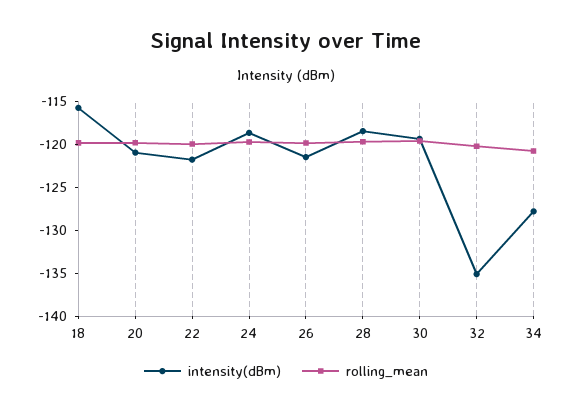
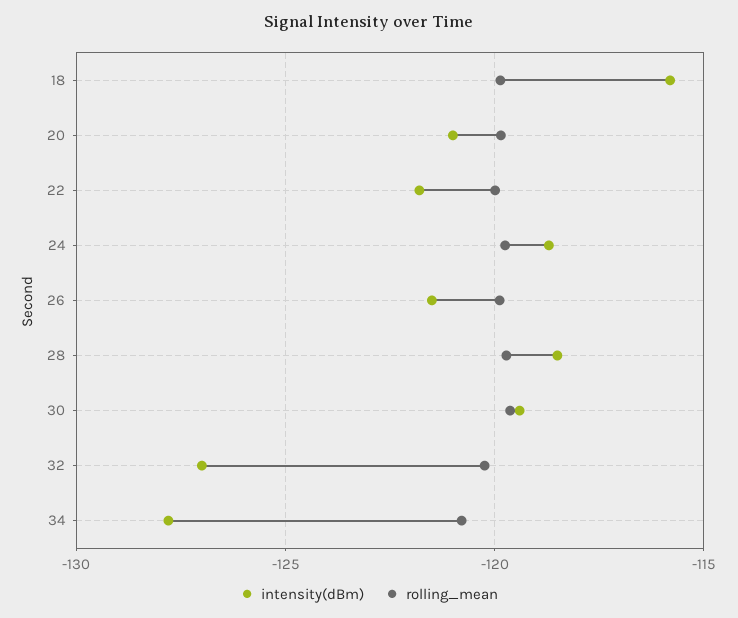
intensity(dBm), 32: -135 -> -127

